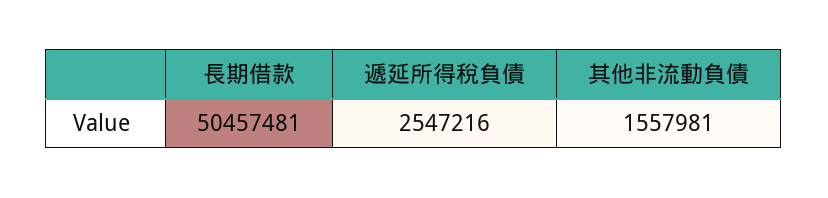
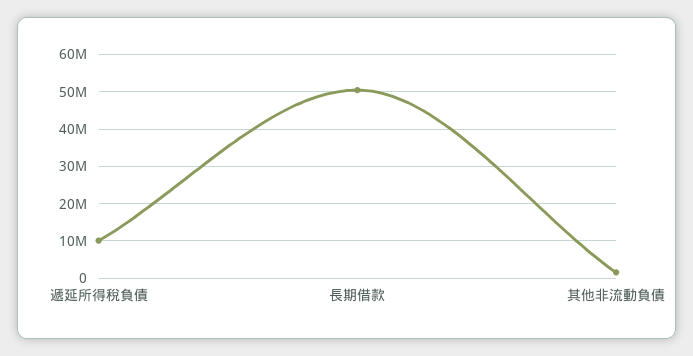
遞延所得稅負債: 2547216 -> 10000000

